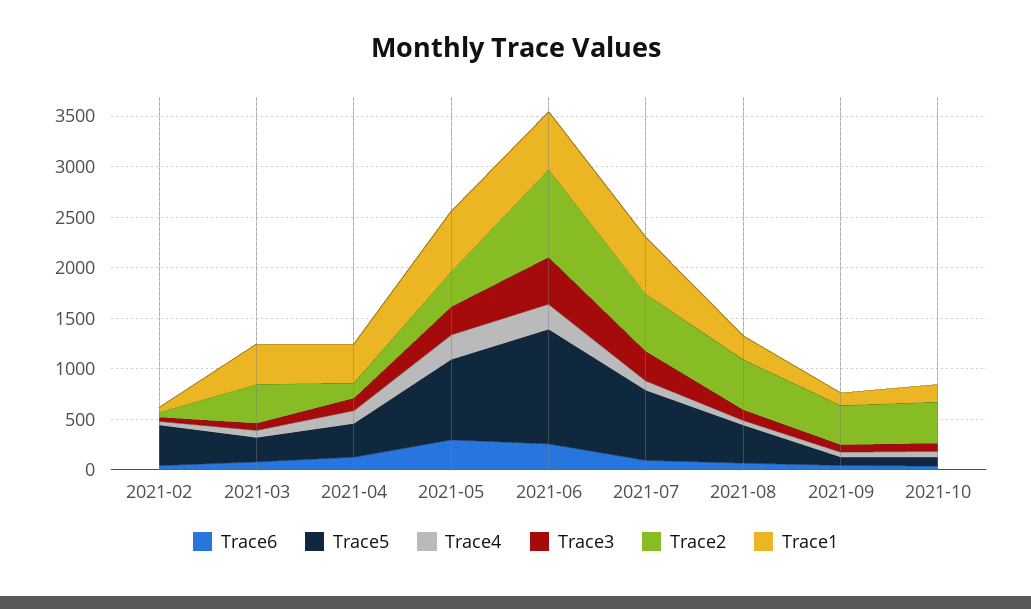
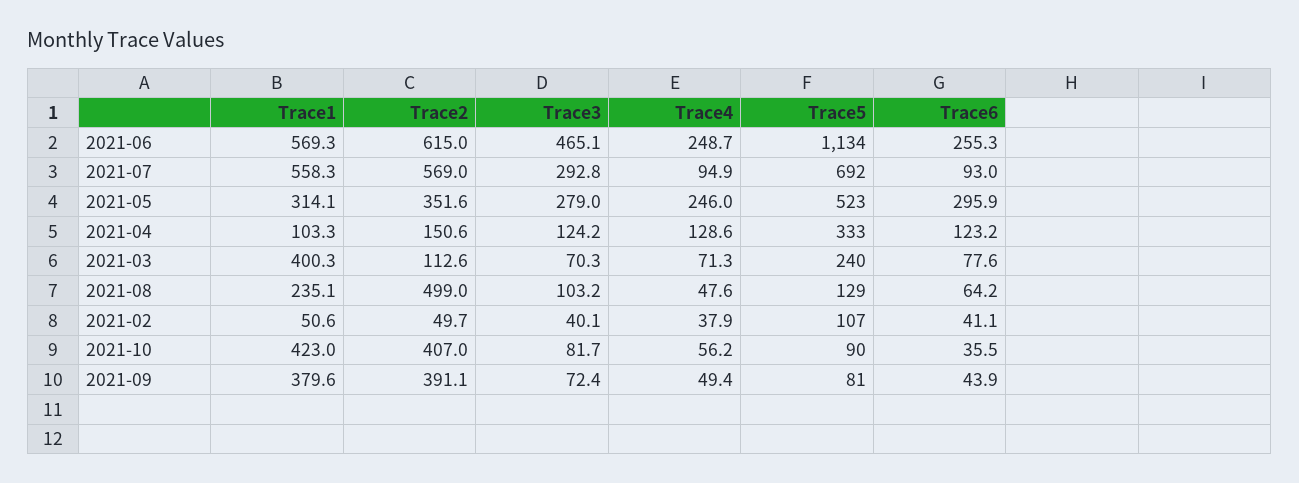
Trace5, 2021-02: 400 -> 107
Trace2, 2021-03: 400 -> 112.6
Trace1, 2021-04: 400 -> 103.3
Trace5, 2021-05: 800 -> 523
Trace1, 2021-05: 600 -> 314.1
Trace2, 2021-06: 900 -> 615
Trace5, 2021-08: 400 -> 129
Trace1, 2021-09: 100 -> 379.6
Trace1, 2021-10: 200 -> 423

